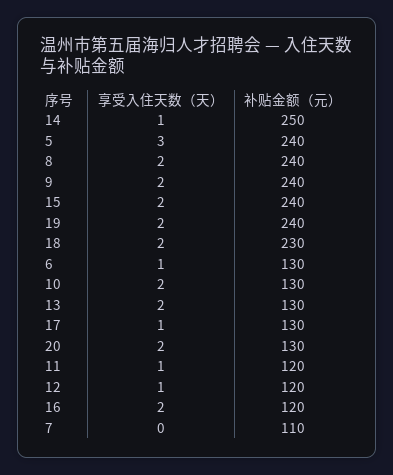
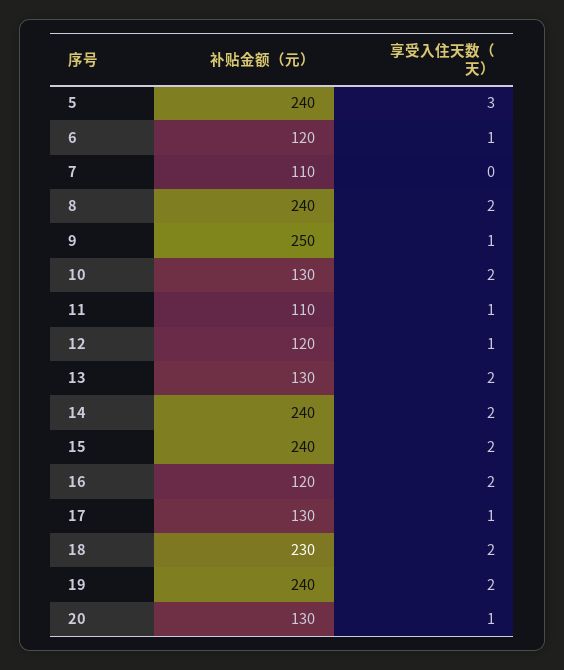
享受入住天数（天）, 14: 1 -> 2
补贴金额（元）, 14: 250 -> 240
享受入住天数（天）, 9: 2 -> 1
补贴金额（元）, 9: 240 -> 250
补贴金额（元）, 6: 130 -> 120
享受入住天数（天）, 20: 2 -> 1
补贴金额（元）, 11: 120 -> 110

